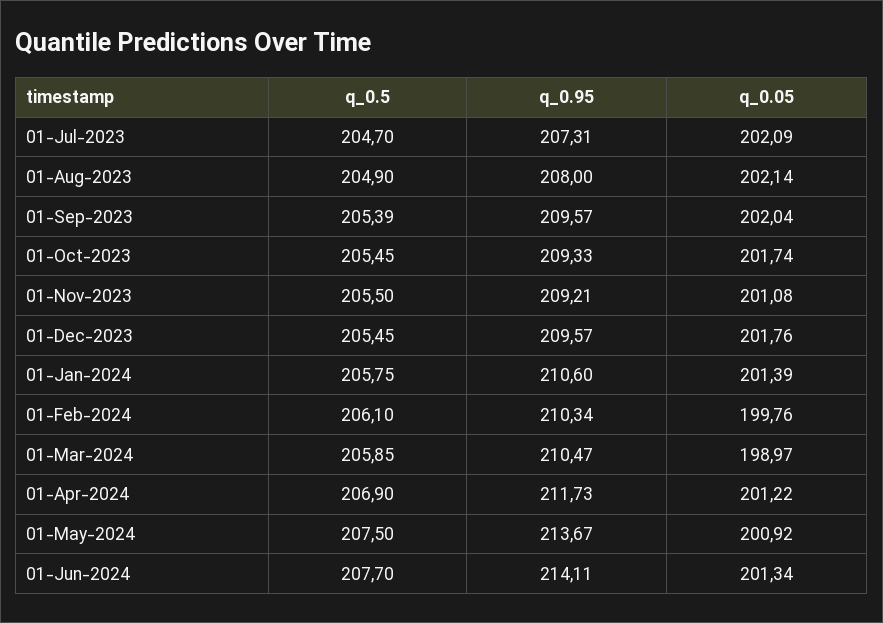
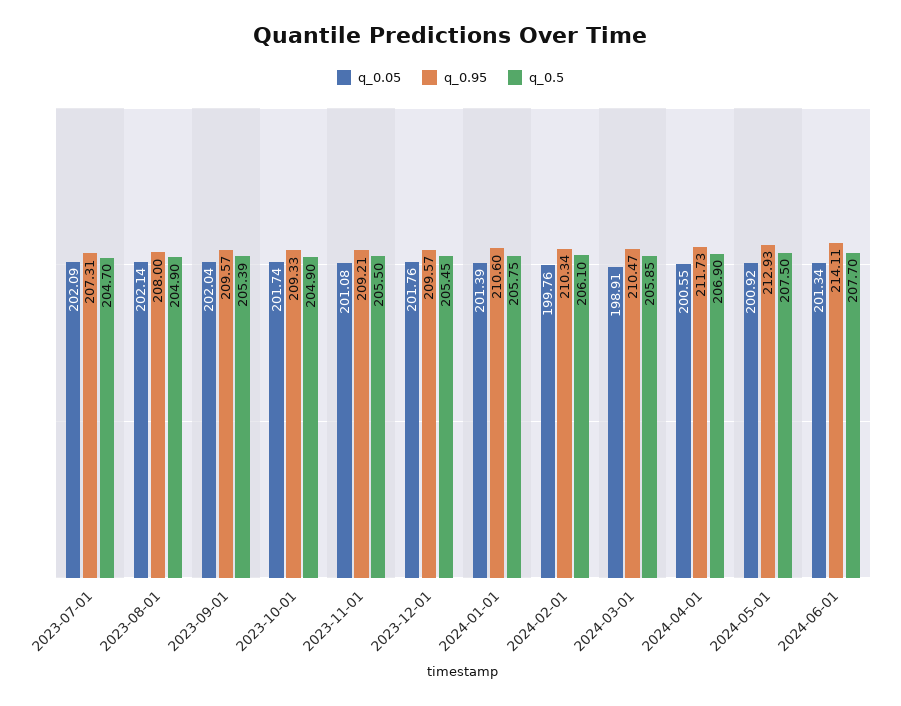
q_0.5, 01-Oct-2023: 205.45 -> 204.9
q_0.05, 01-Mar-2024: 198.97 -> 198.91
q_0.05, 01-Apr-2024: 201.22 -> 200.55
q_0.95, 01-May-2024: 213.67 -> 212.93

